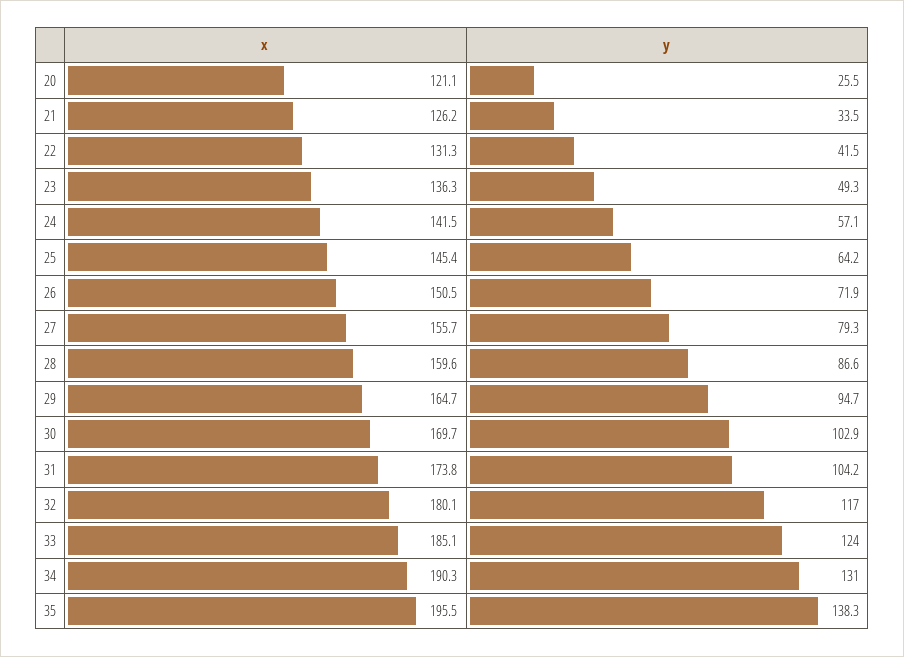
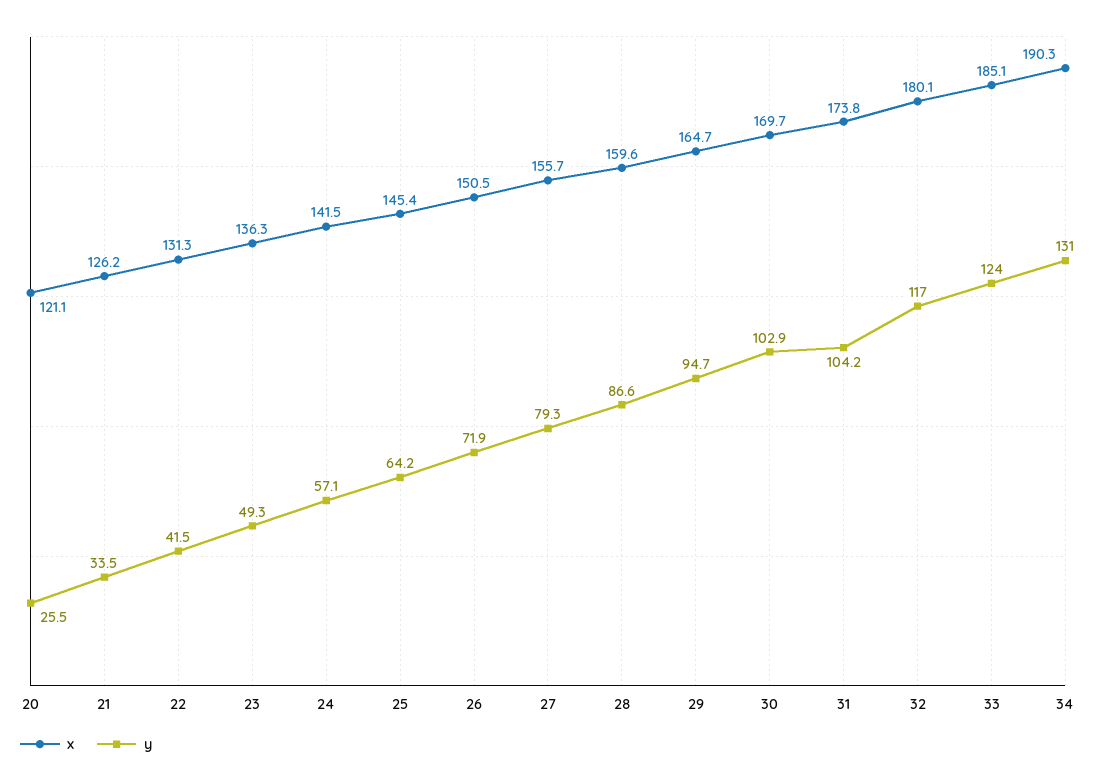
x, 35: 195.5 -> none
y, 35: 138.3 -> none

